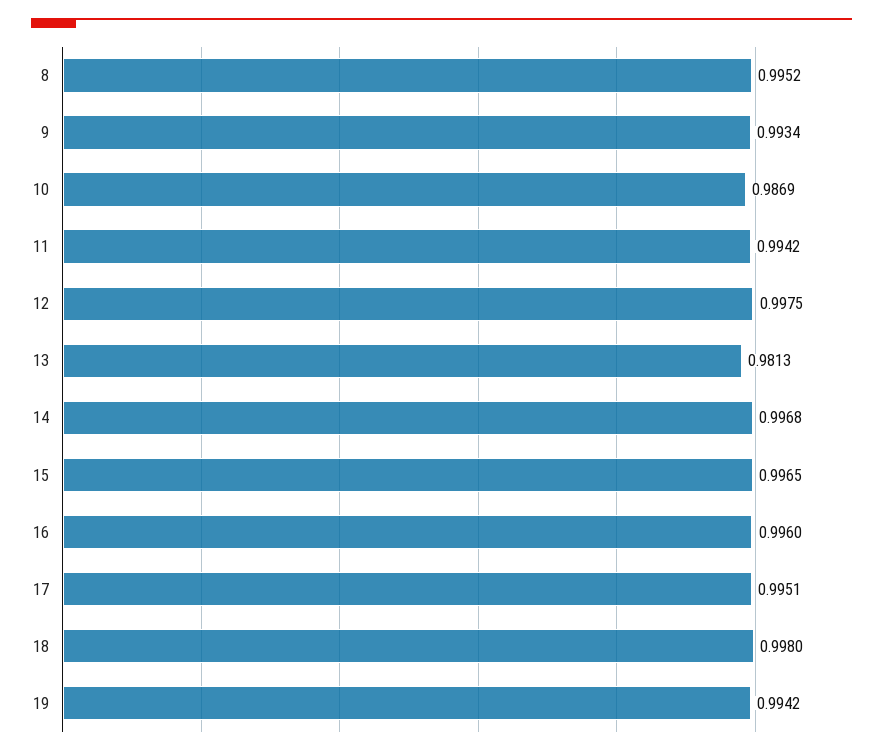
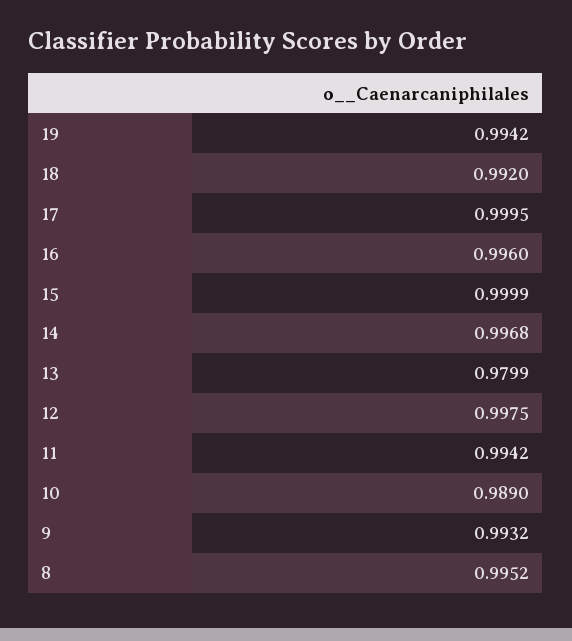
9: 0.9934 -> 0.9932
10: 0.9869 -> 0.989
13: 0.9813 -> 0.9799
15: 0.9965 -> 0.9999
17: 0.9951 -> 0.9995
18: 0.998 -> 0.992

